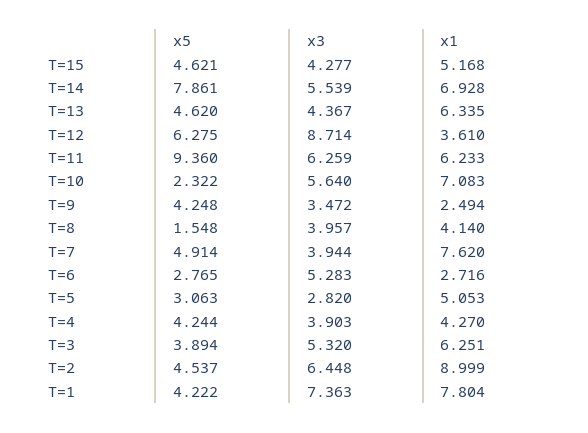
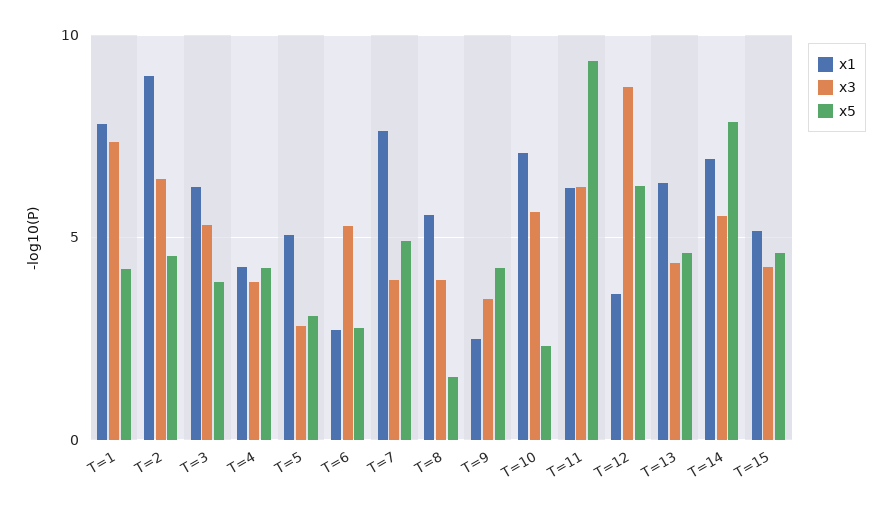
x1, T=8: 4.14 -> 5.5

